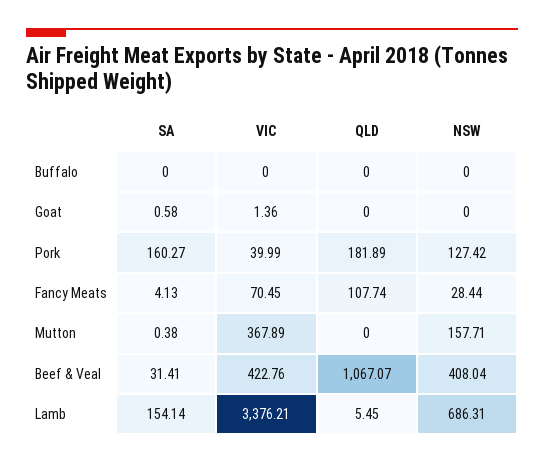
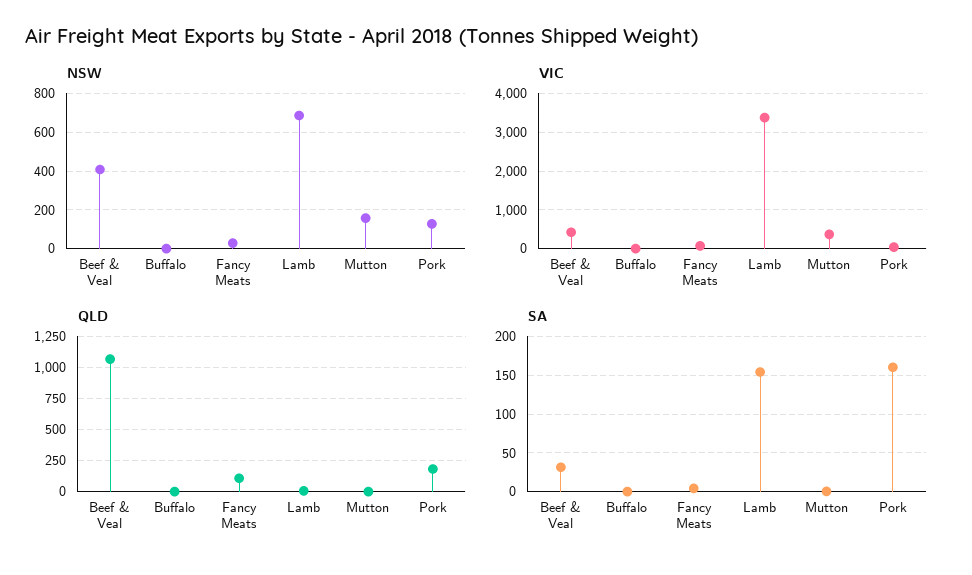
SA, Goat: 0.58 -> none
VIC, Goat: 1.36 -> none
QLD, Goat: 0 -> none
NSW, Goat: 0 -> none

